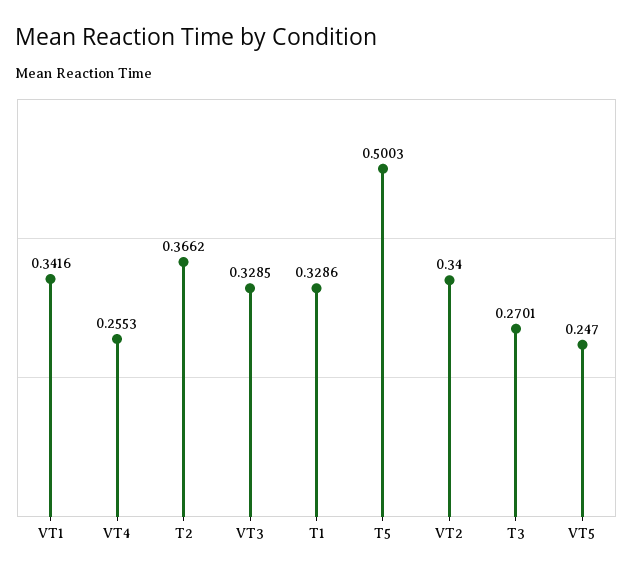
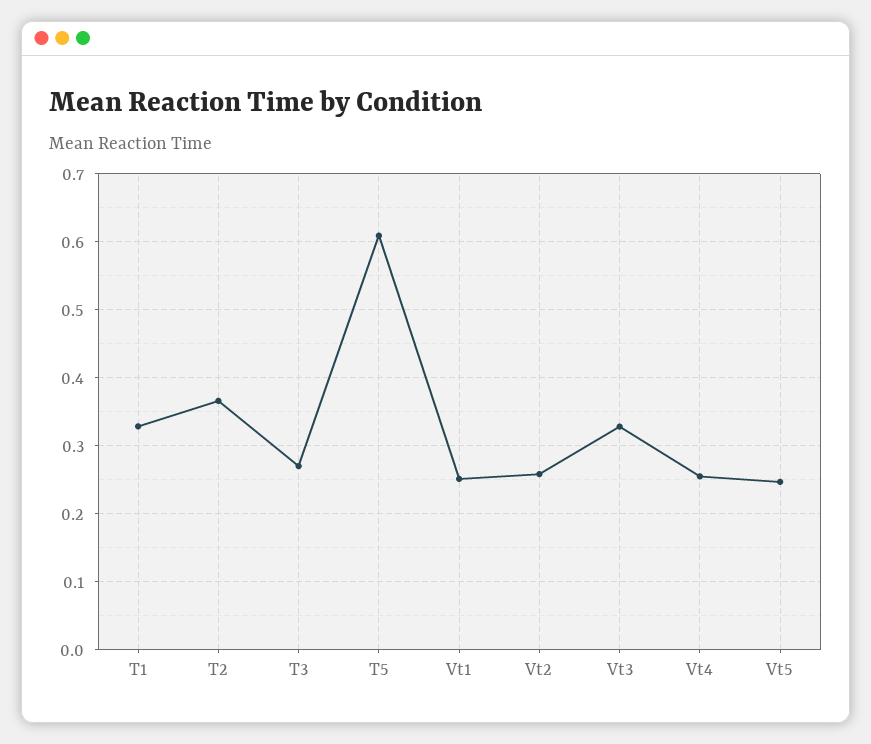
VT1: 0.3416 -> 0.25
T5: 0.5003 -> 0.61
VT2: 0.34 -> 0.26

